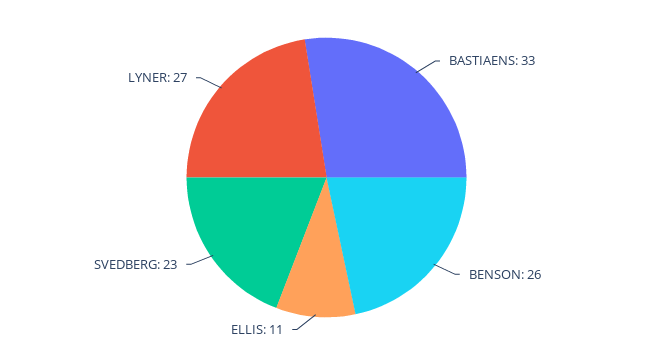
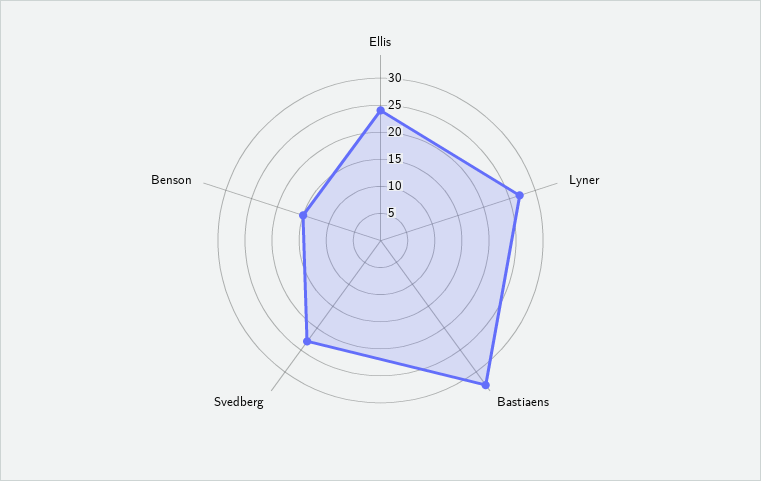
BENSON: 26 -> 15
ELLIS: 11 -> 25

